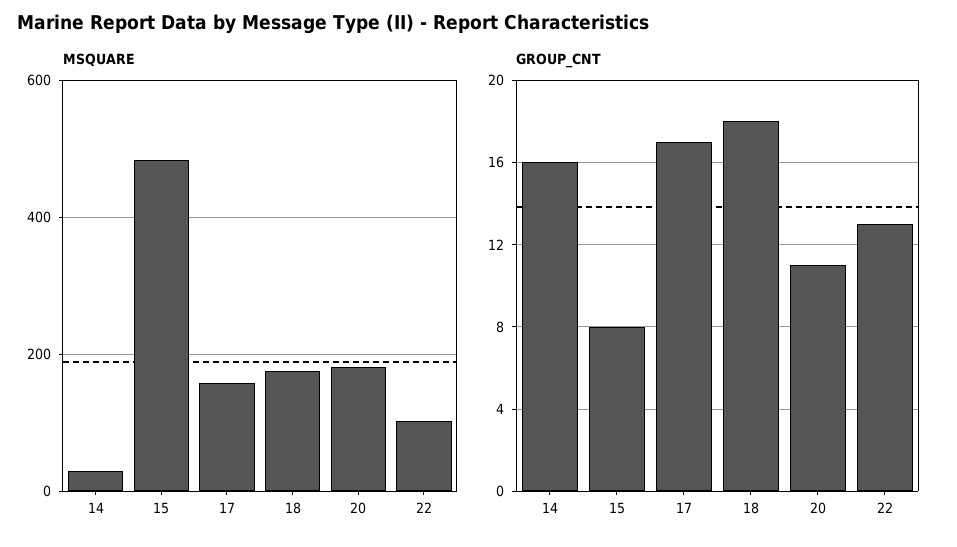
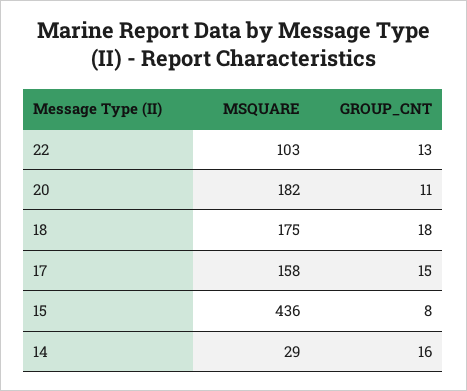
MSQUARE, 15: 480 -> 436
GROUP_CNT, 17: 17 -> 15

